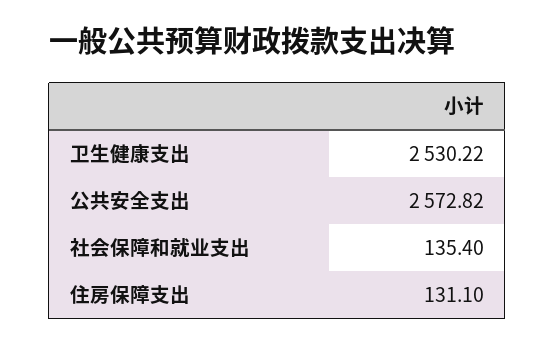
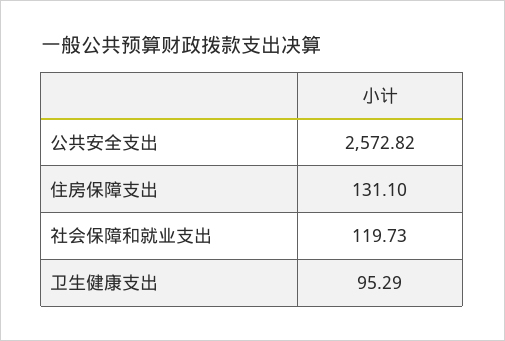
卫生健康支出: 2530.22 -> 95.29
社会保障和就业支出: 135.4 -> 119.73

